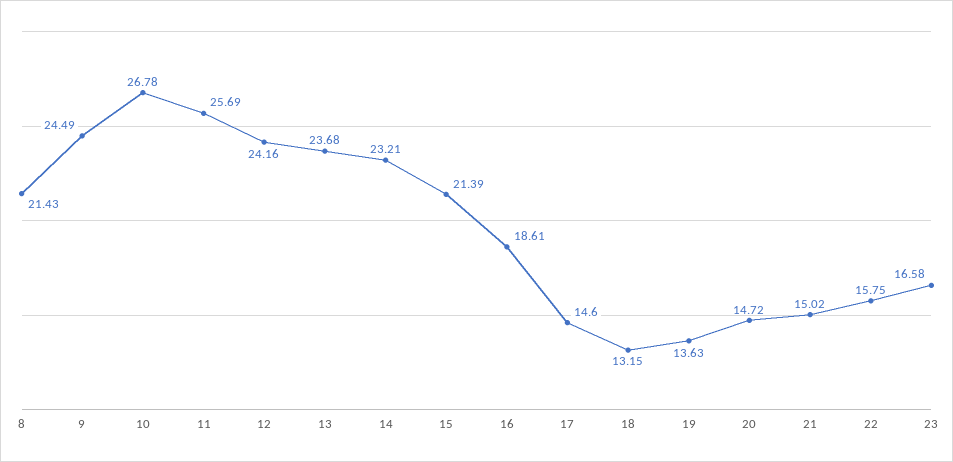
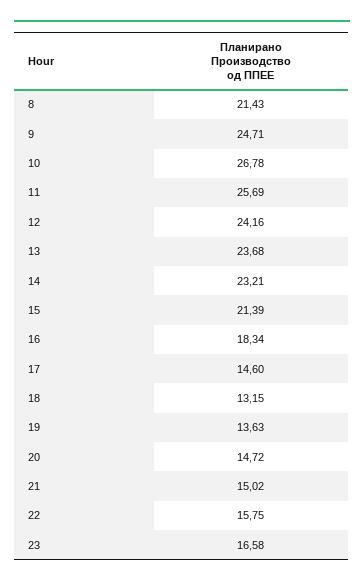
9: 24.49 -> 24.71
16: 18.61 -> 18.34

